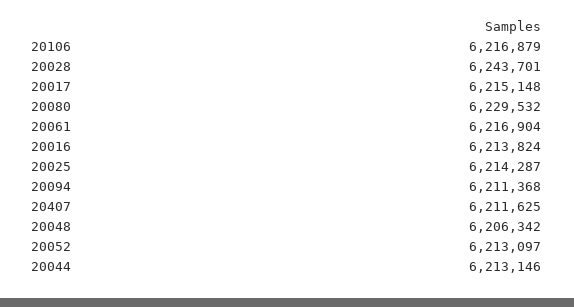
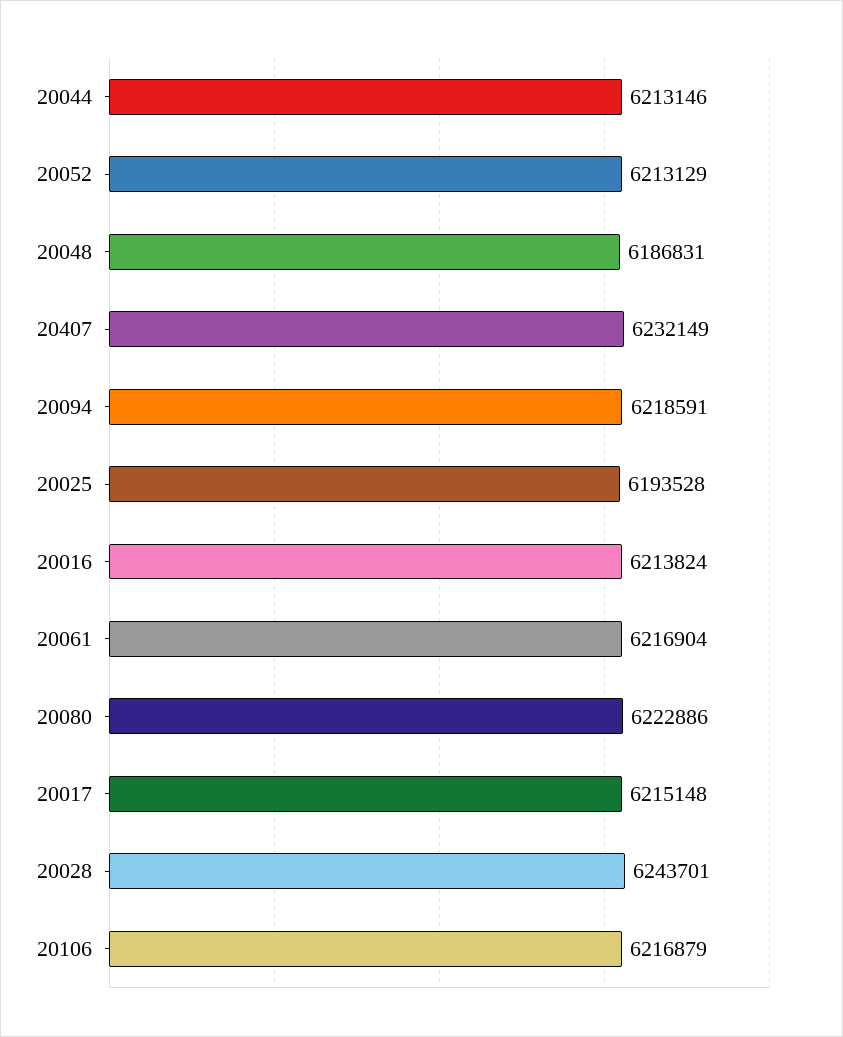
20080: 6229532 -> 6222886
20025: 6214287 -> 6193528
20094: 6211368 -> 6218591
20407: 6211625 -> 6232149
20048: 6206342 -> 6186831
20052: 6213097 -> 6213129

